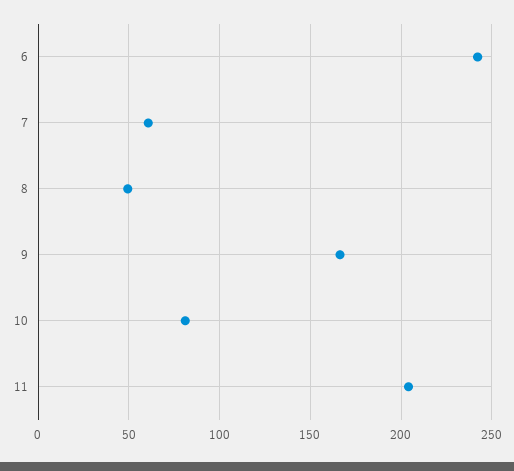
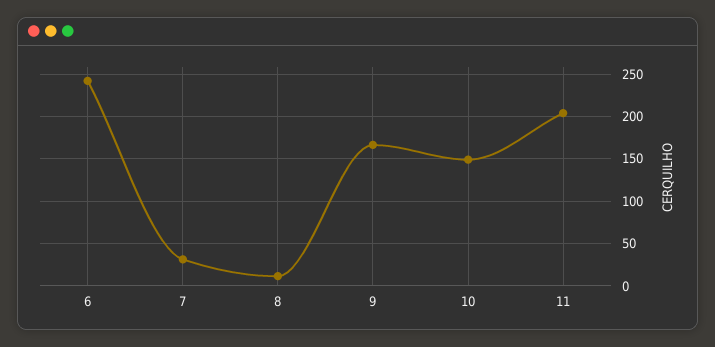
7: 60 -> 30
8: 50 -> 10
10: 80 -> 150

